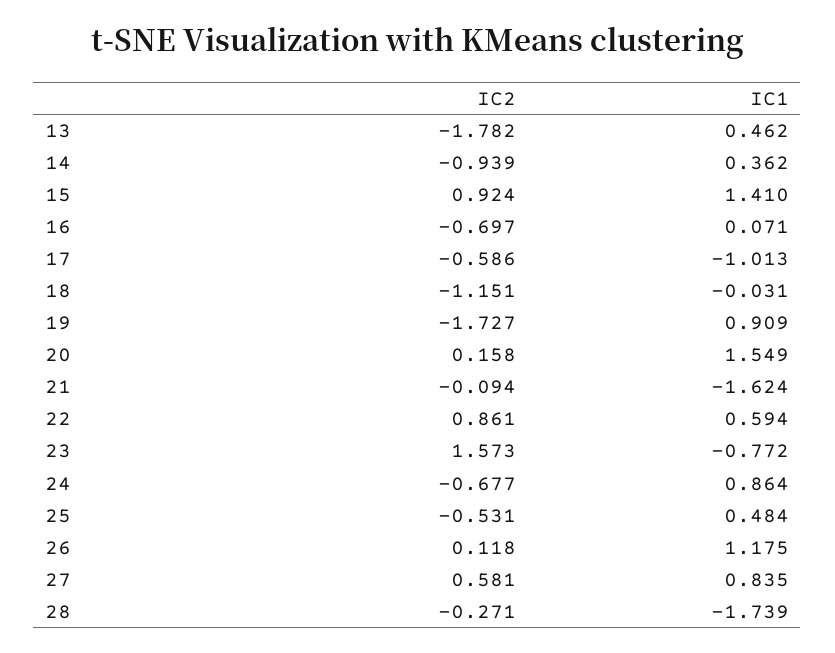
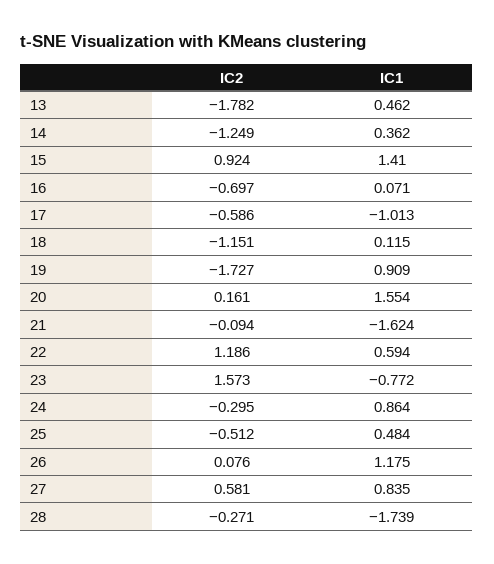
IC2, 14: -0.939 -> -1.249
IC1, 18: -0.031 -> 0.115
IC2, 20: 0.158 -> 0.161
IC1, 20: 1.549 -> 1.554
IC2, 22: 0.861 -> 1.186
IC2, 24: -0.677 -> -0.295
IC2, 25: -0.531 -> -0.512
IC2, 26: 0.118 -> 0.076

